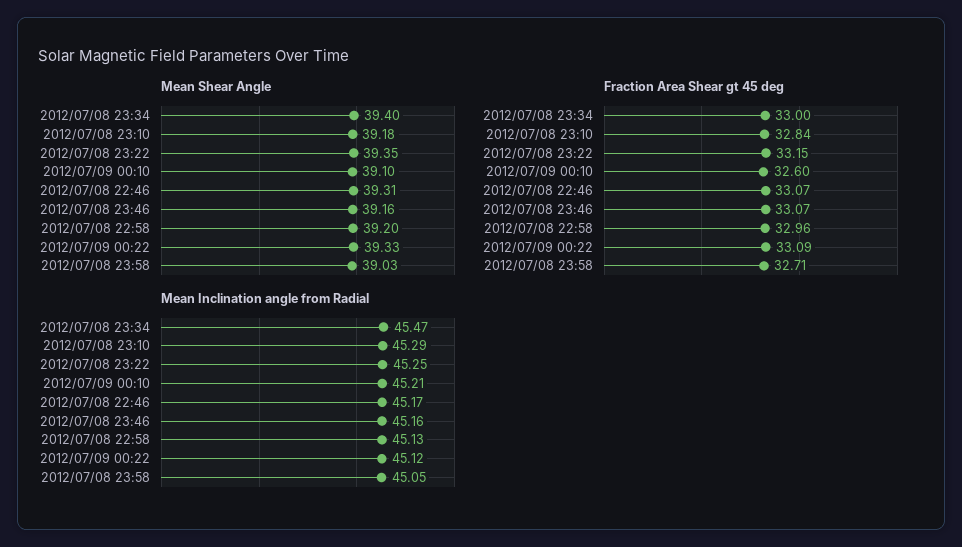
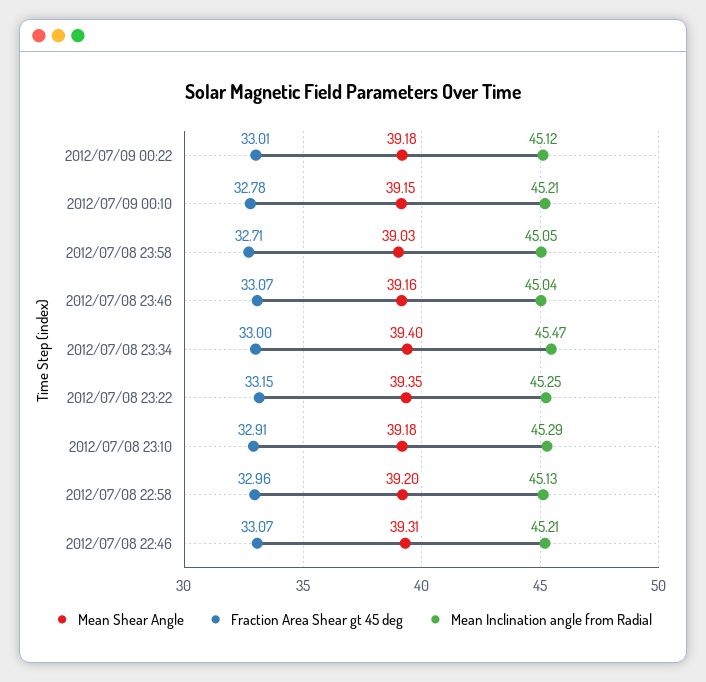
Mean Shear Angle, 2012/07/09 00:10: 39.1 -> 39.15
Mean Shear Angle, 2012/07/09 00:22: 39.33 -> 39.18
Fraction Area Shear gt 45 deg, 2012/07/08 23:10: 32.84 -> 32.91
Fraction Area Shear gt 45 deg, 2012/07/09 00:10: 32.6 -> 32.78
Fraction Area Shear gt 45 deg, 2012/07/09 00:22: 33.09 -> 33.01
Mean Inclination angle from Radial, 2012/07/08 22:46: 45.17 -> 45.21
Mean Inclination angle from Radial, 2012/07/08 23:46: 45.16 -> 45.04

